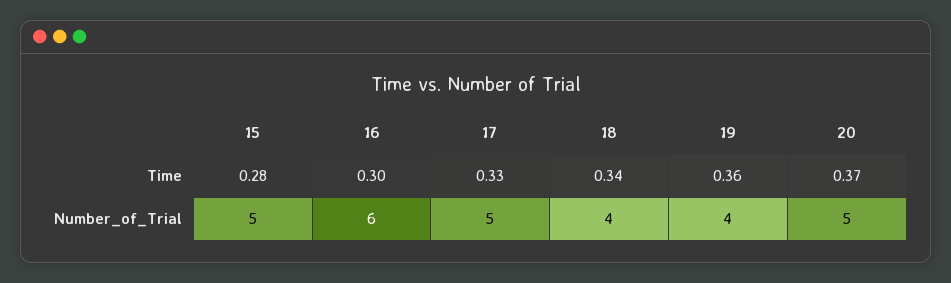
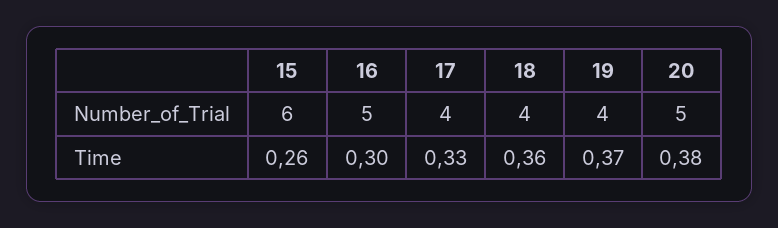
15, Time: 0.28 -> 0.26
18, Time: 0.34 -> 0.36
19, Time: 0.36 -> 0.37
20, Time: 0.37 -> 0.38
15, Number_of_Trial: 5 -> 6
16, Number_of_Trial: 6 -> 5
17, Number_of_Trial: 5 -> 4

